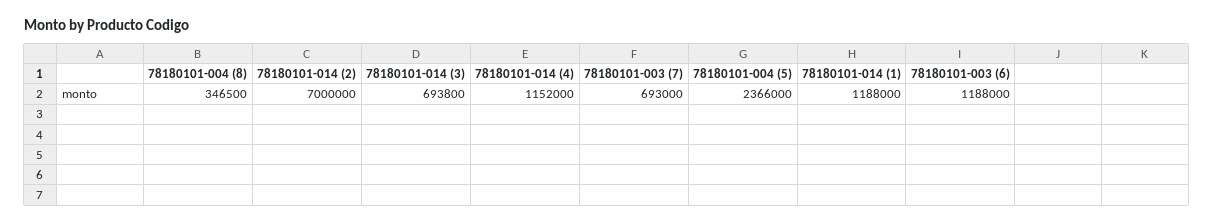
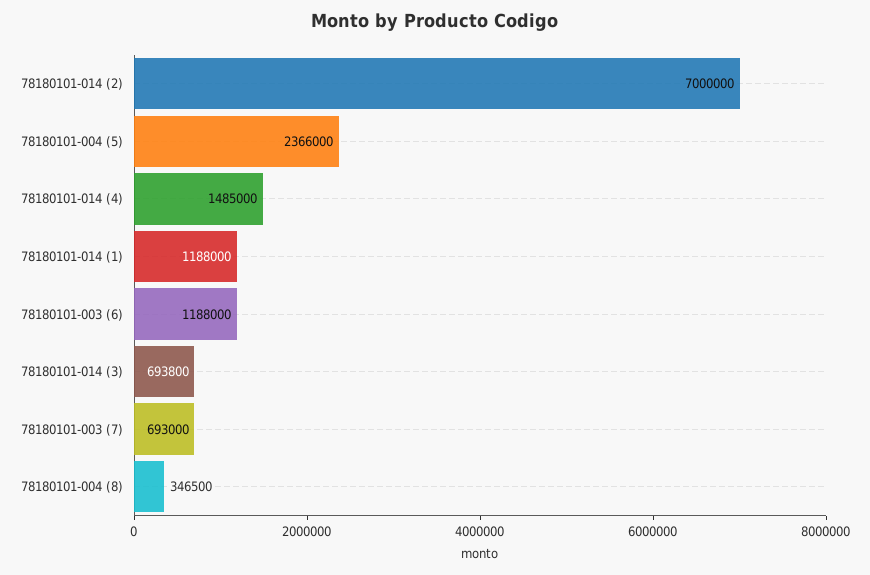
78180101-014 (4): 1152000 -> 1485000

